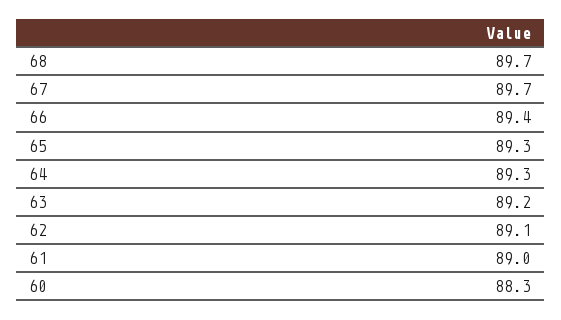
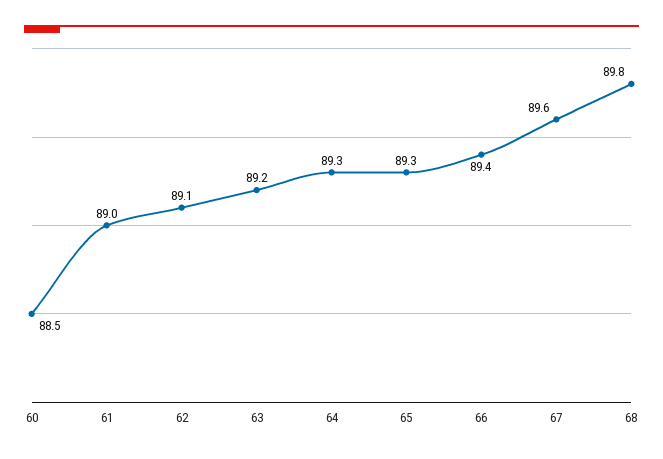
68: 89.7 -> 89.8
67: 89.7 -> 89.6
60: 88.3 -> 88.5

